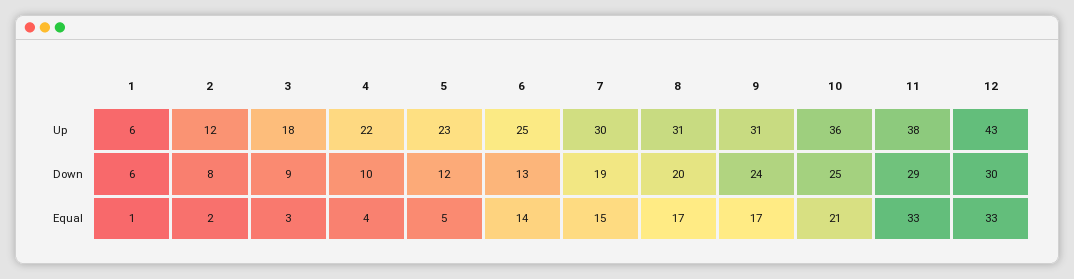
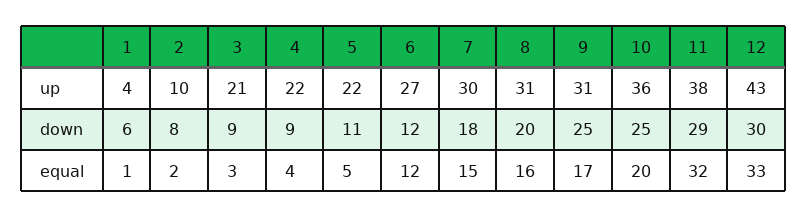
1, Up: 6 -> 4
2, Up: 12 -> 10
3, Up: 18 -> 21
5, Up: 23 -> 22
6, Up: 25 -> 27
4, Down: 10 -> 9
5, Down: 12 -> 11
6, Down: 13 -> 12
7, Down: 19 -> 18
9, Down: 24 -> 25
6, Equal: 14 -> 12
8, Equal: 17 -> 16
10, Equal: 21 -> 20
11, Equal: 33 -> 32

